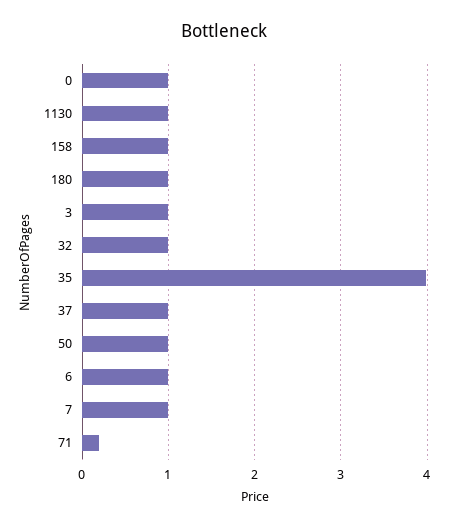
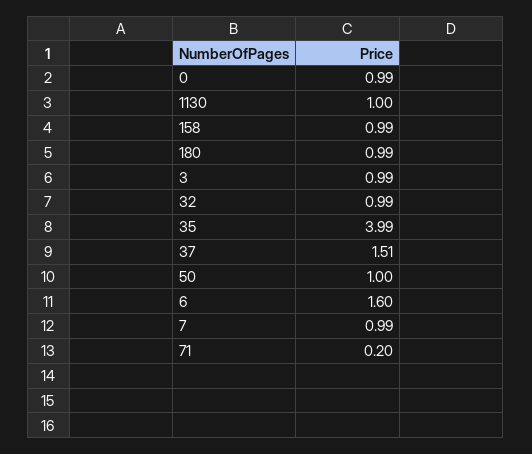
37: 1 -> 1.51
6: 1 -> 1.6

